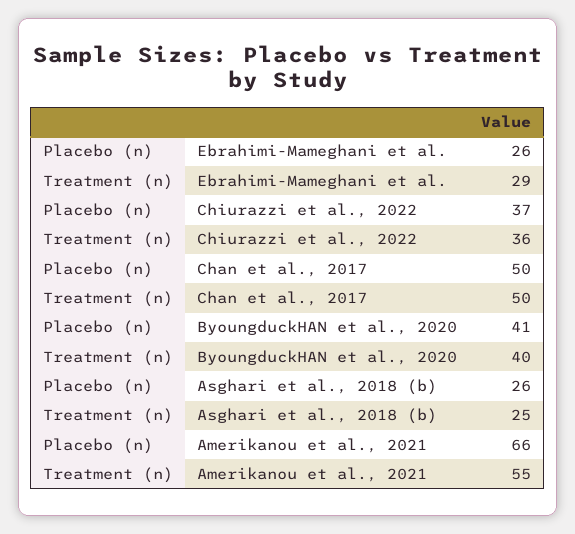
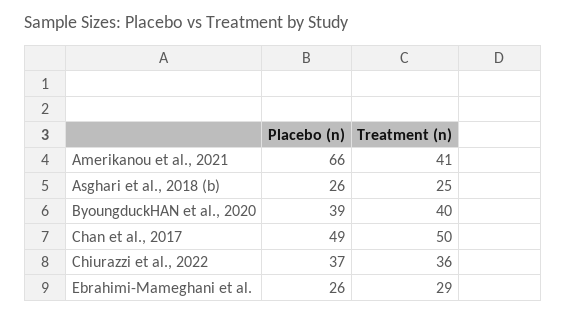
Placebo (n), Chan et al., 2017: 50 -> 49
Placebo (n), ByoungduckHAN et al., 2020: 41 -> 39
Treatment (n), Amerikanou et al., 2021: 55 -> 41

